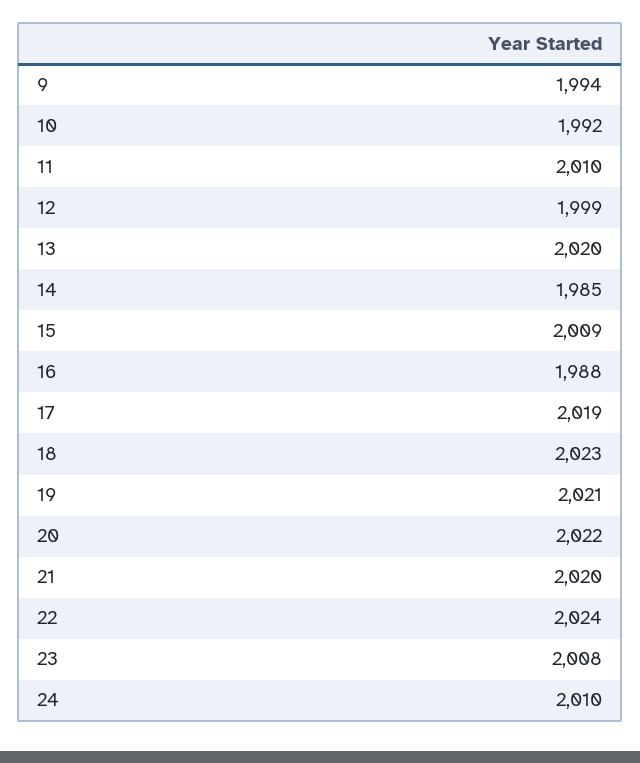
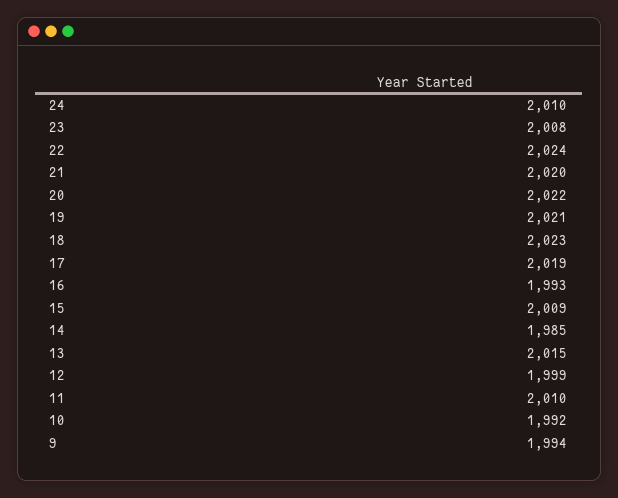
13: 2020 -> 2015
16: 1988 -> 1993

